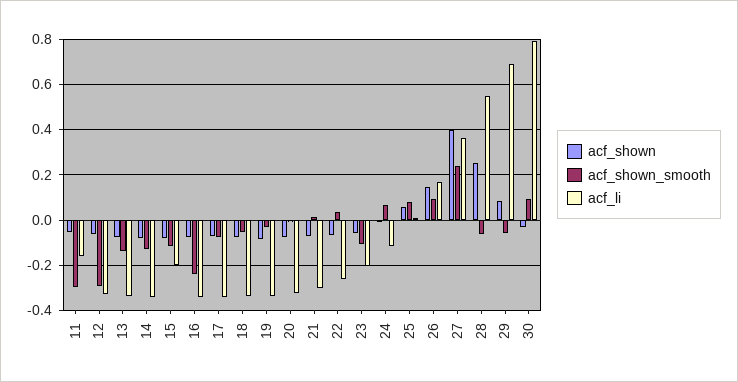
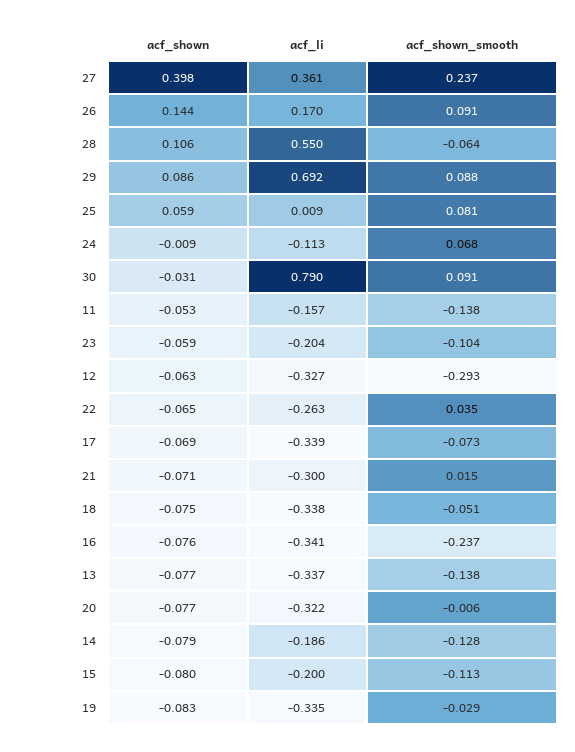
acf_shown_smooth, 11: -0.3 -> -0.138
acf_li, 14: -0.35 -> -0.186
acf_shown, 28: 0.25 -> 0.106
acf_shown_smooth, 29: -0.05 -> 0.088

